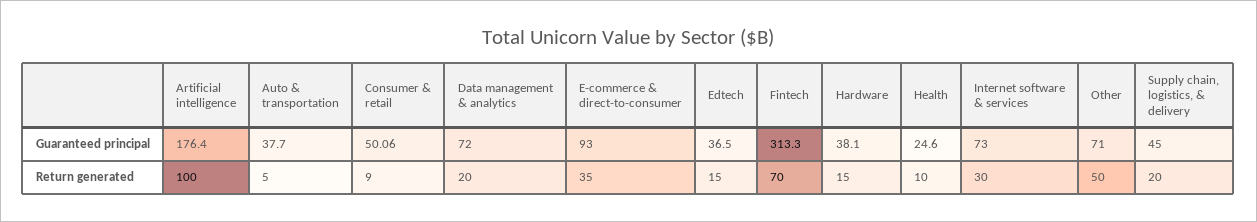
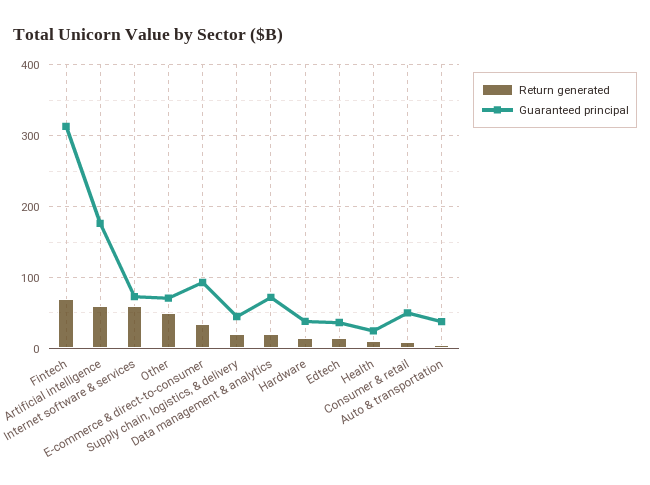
Return generated, Artificial intelligence: 100 -> 60
Return generated, Internet software & services: 30 -> 60

